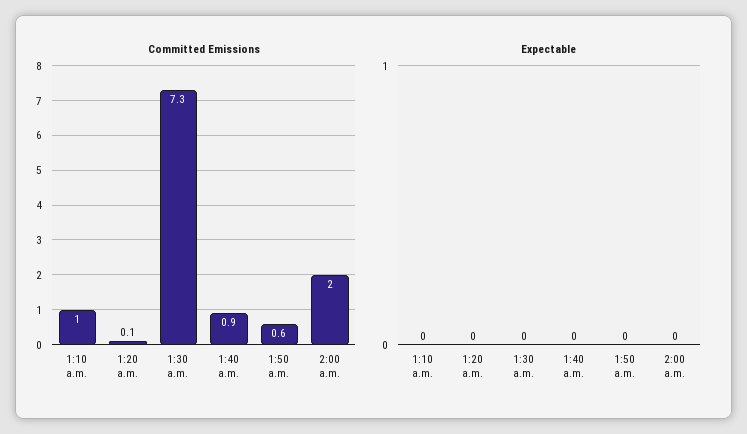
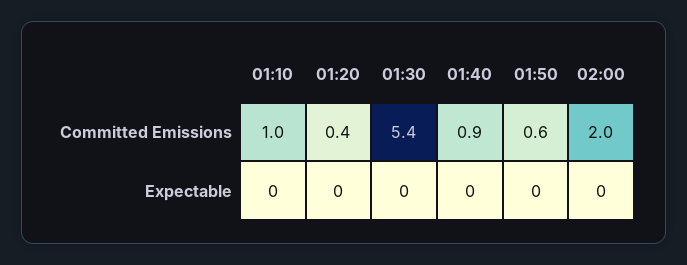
Committed Emissions, 1:20 a.m.: 0.1 -> 0.4
Committed Emissions, 1:30 a.m.: 7.3 -> 5.4

